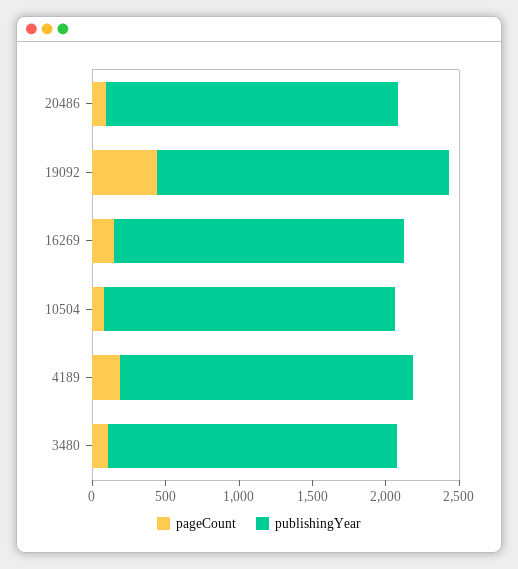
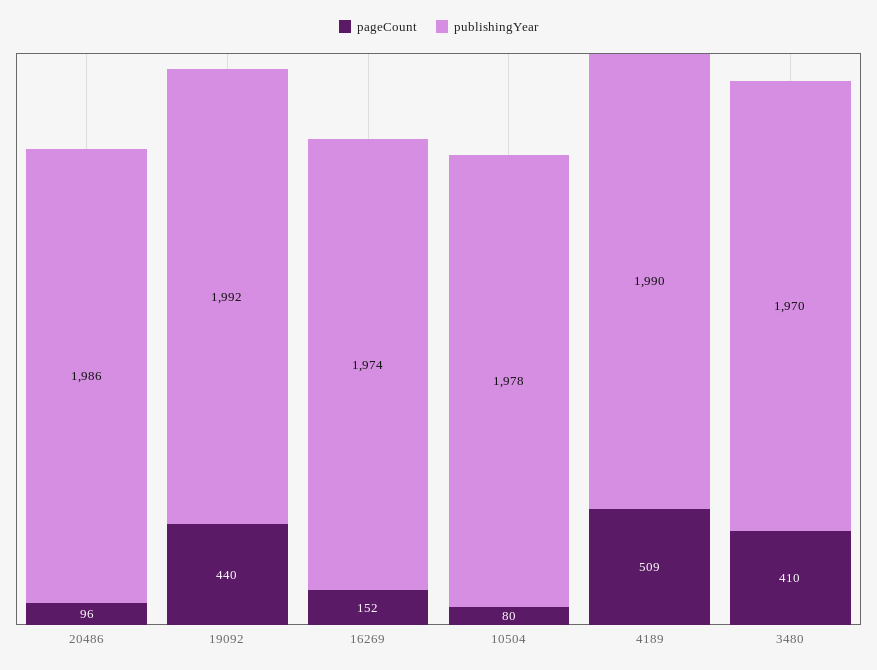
pageCount, 4189: 200 -> 509
pageCount, 3480: 100 -> 410

